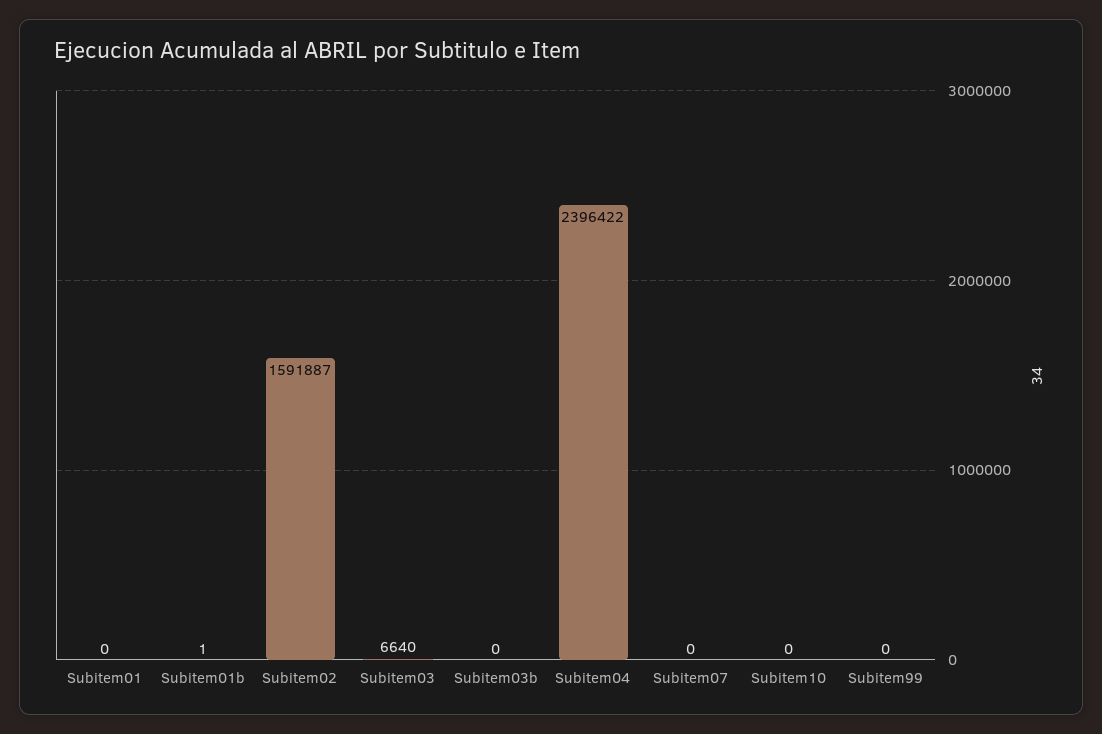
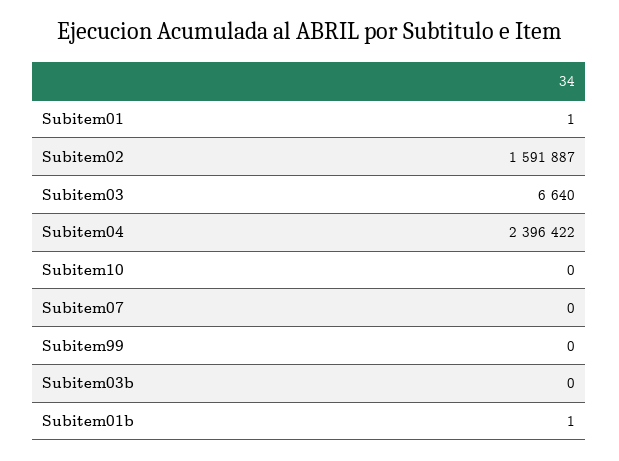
Subitem01: 0 -> 1

